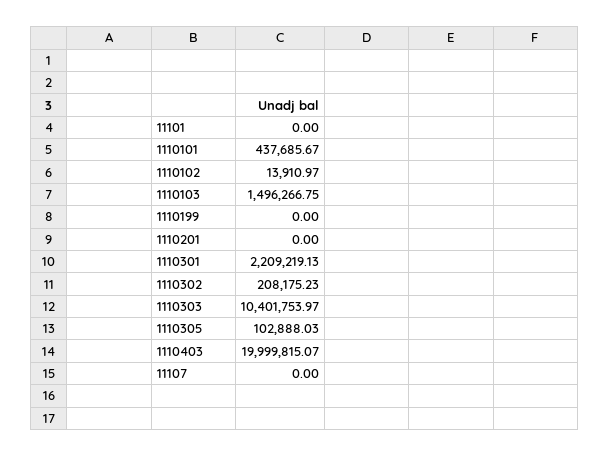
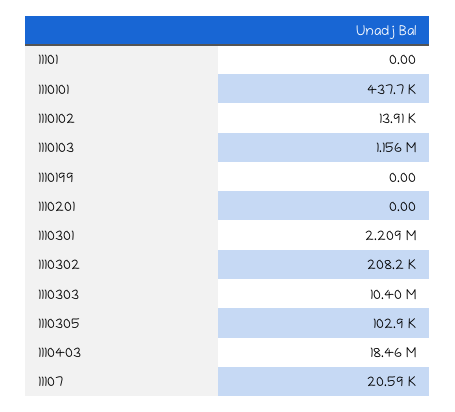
1110103: 1496266.75 -> 1156000
1110403: 19999815.07 -> 18460000
11107: 0 -> 20590

